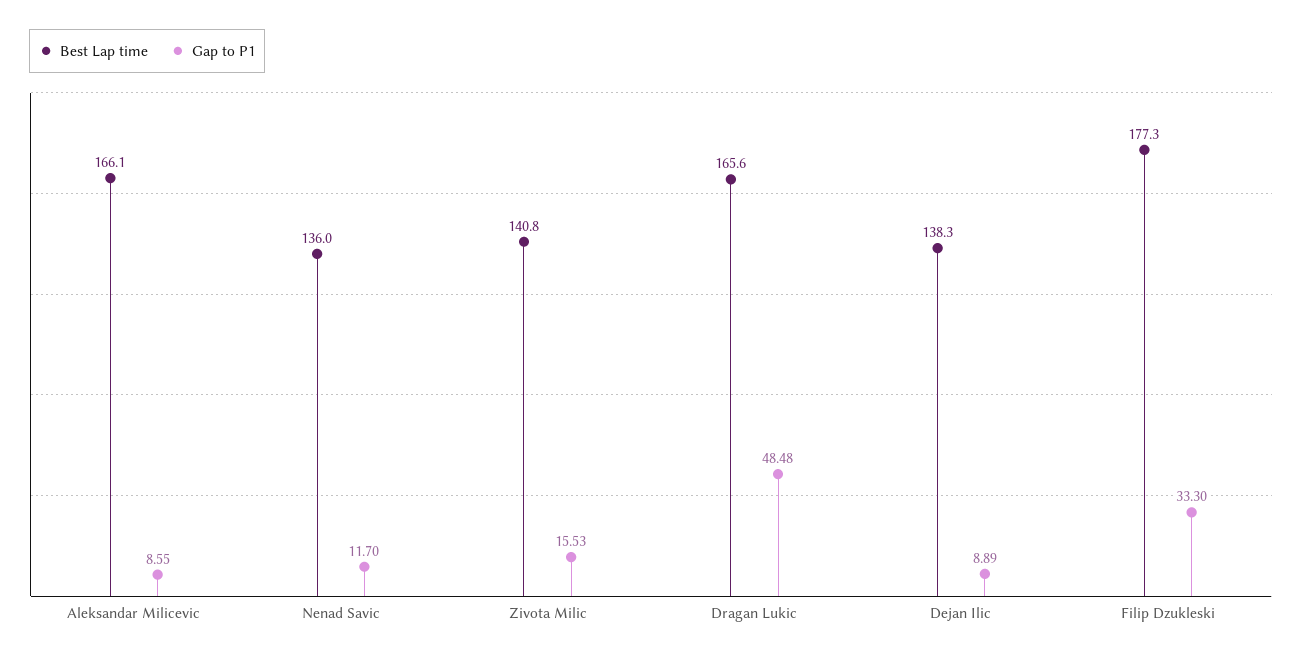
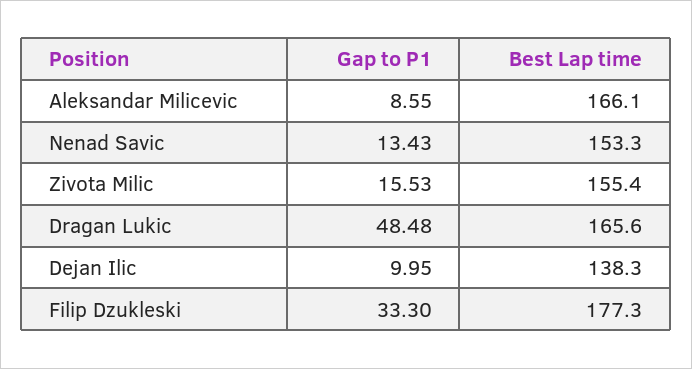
Best Lap time, Nenad Savic: 136 -> 153.3
Gap to P1, Nenad Savic: 11.7 -> 13.43
Best Lap time, Zivota Milic: 140.8 -> 155.4
Gap to P1, Dejan Ilic: 8.89 -> 9.95

